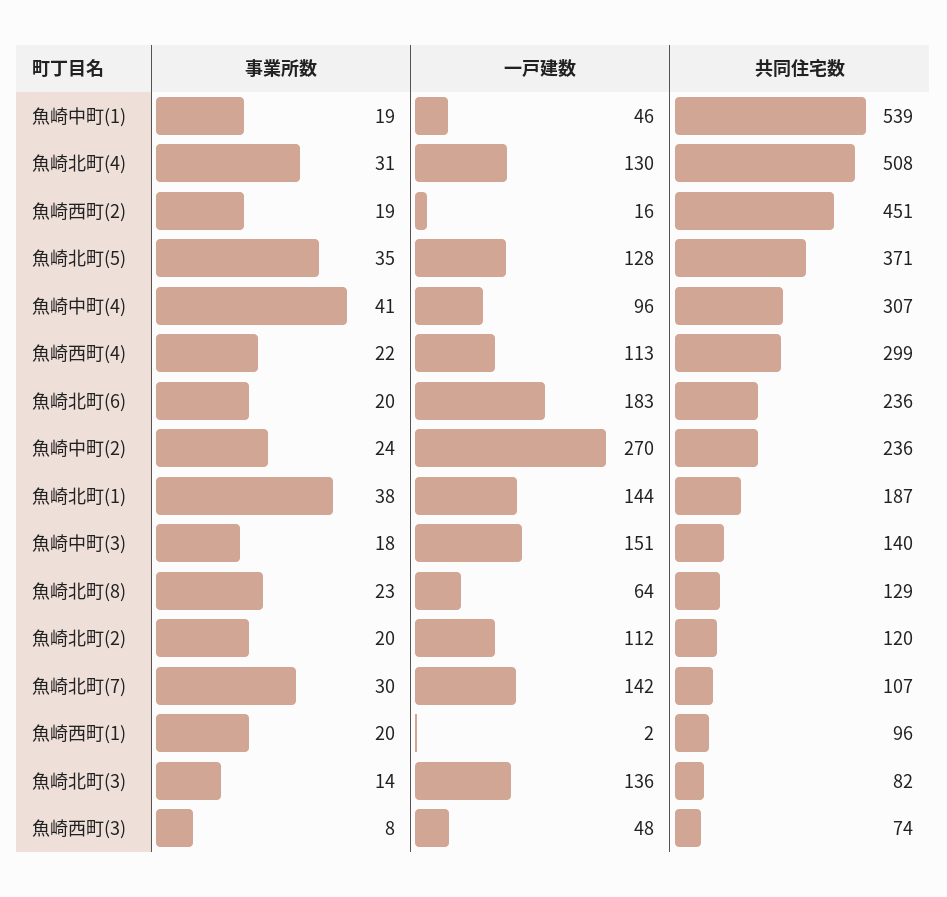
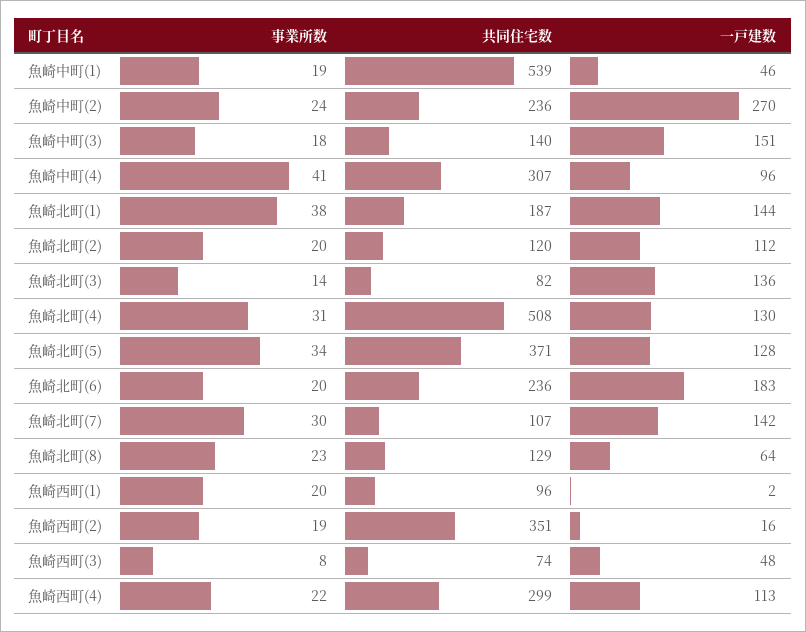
共同住宅数, 魚崎西町(2): 451 -> 351
事業所数, 魚崎北町(5): 35 -> 34

